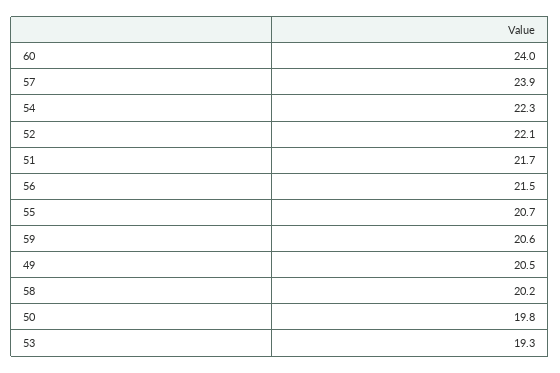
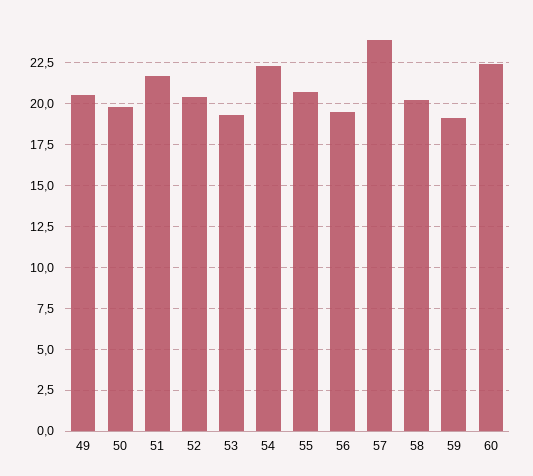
60: 24 -> 22.5
52: 22.1 -> 20.5
56: 21.5 -> 19.5
59: 20.6 -> 19

